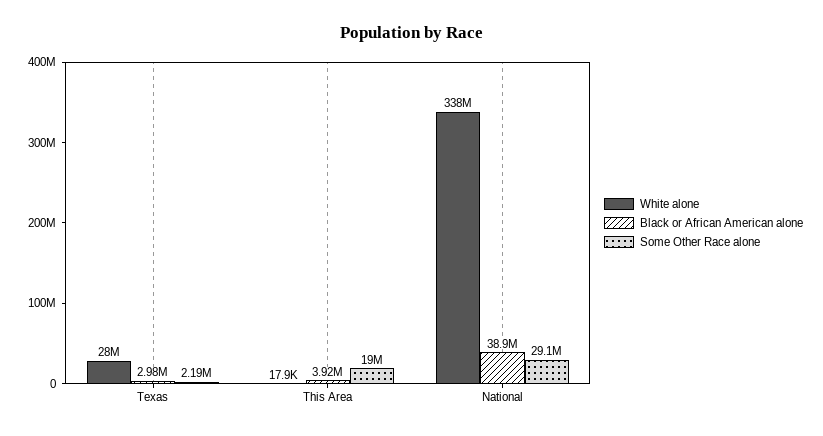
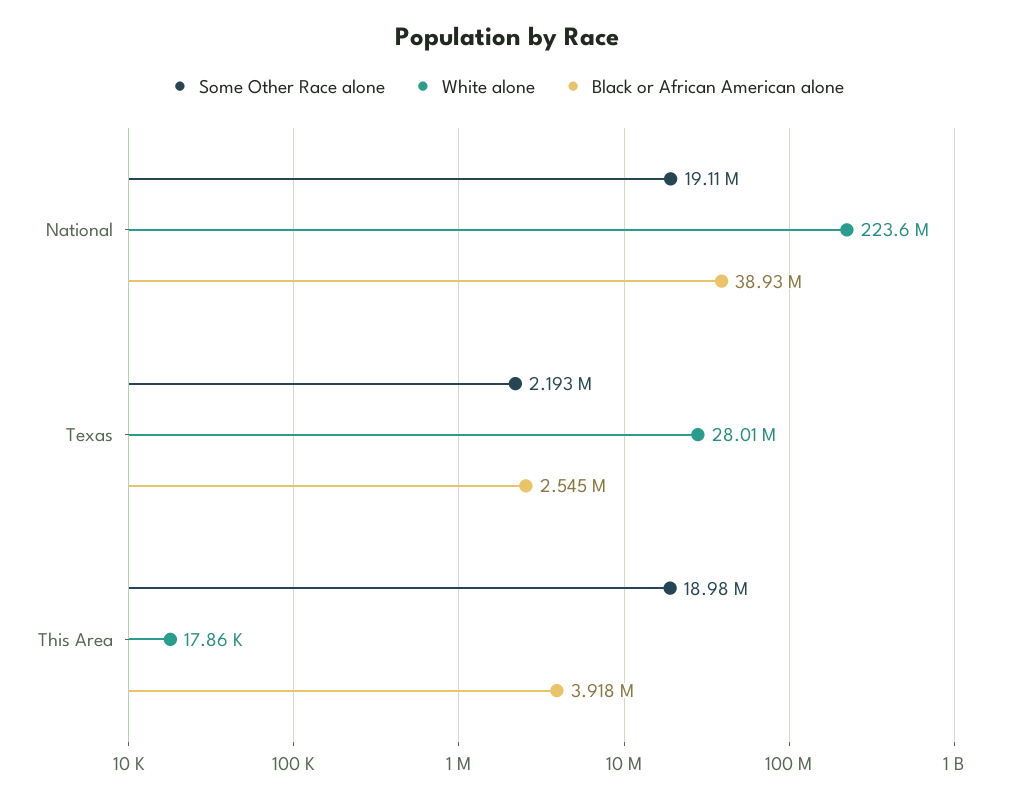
Black or African American alone, Texas: 2980000 -> 2545000
White alone, National: 338000000 -> 223600000
Some Other Race alone, National: 29100000 -> 19110000

